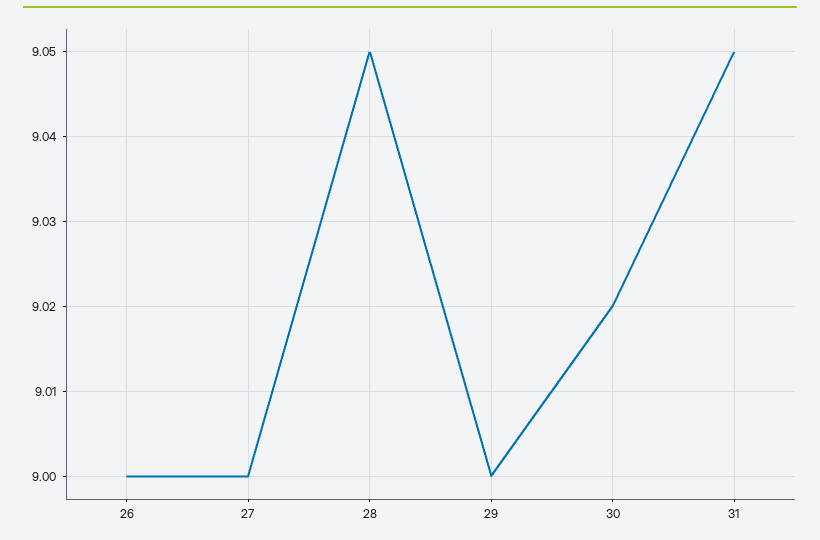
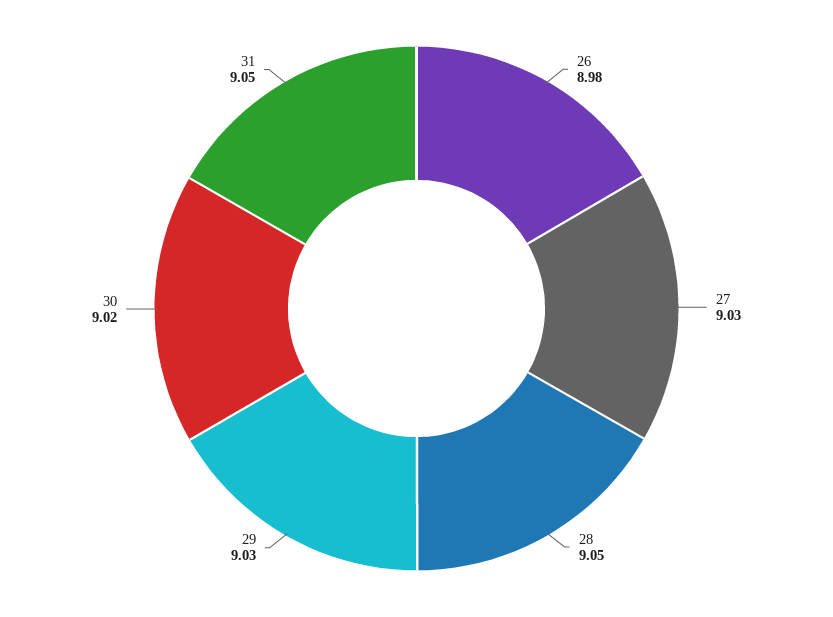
26: 9 -> 8.98
27: 9 -> 9.03
29: 9 -> 9.03

